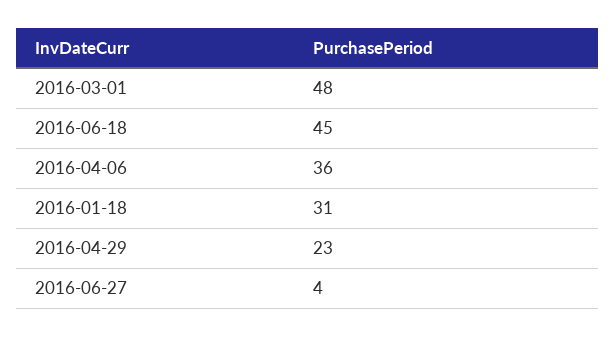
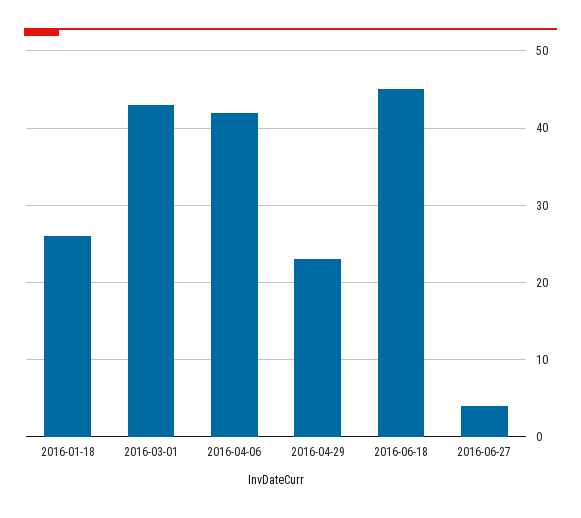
2016-03-01: 48 -> 43
2016-04-06: 36 -> 42
2016-01-18: 31 -> 26

